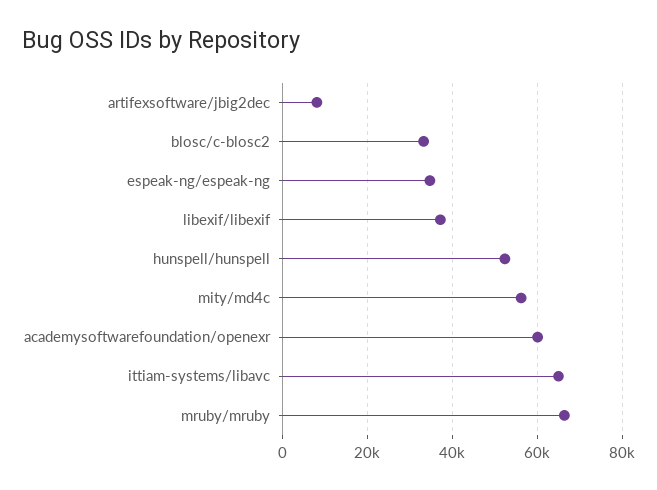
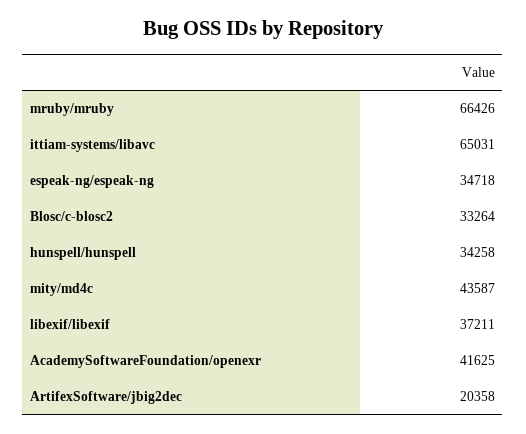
artifexsoftware/jbig2dec: 8000 -> 20358
hunspell/hunspell: 52000 -> 34258
mity/md4c: 56000 -> 43587
academysoftwarefoundation/openexr: 60000 -> 41625

